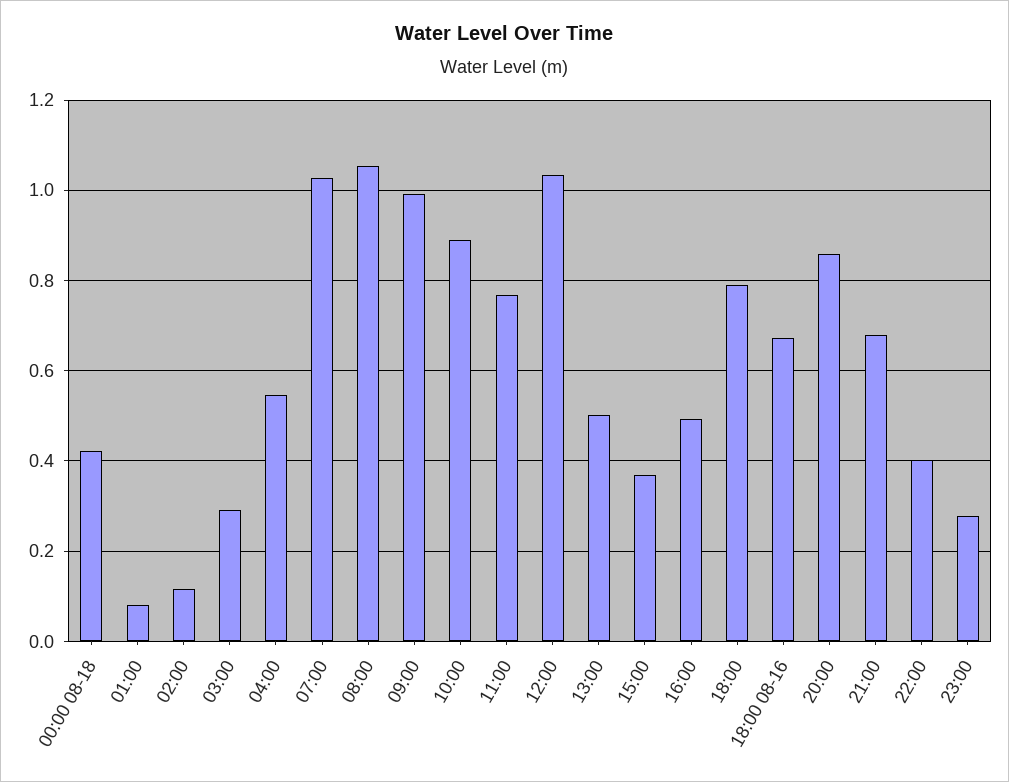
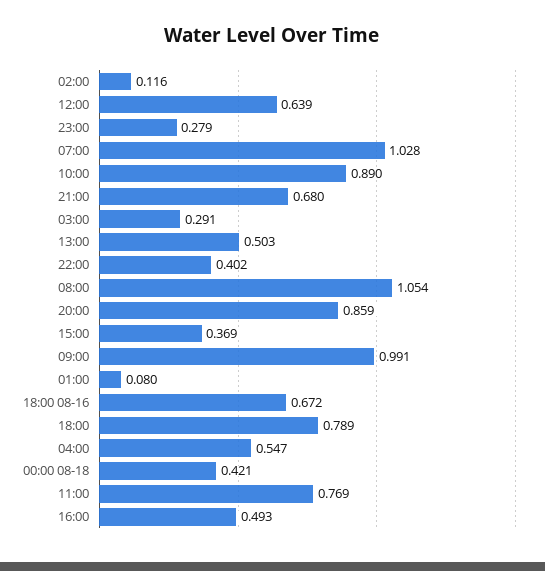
12:00: 1.04 -> 0.639

